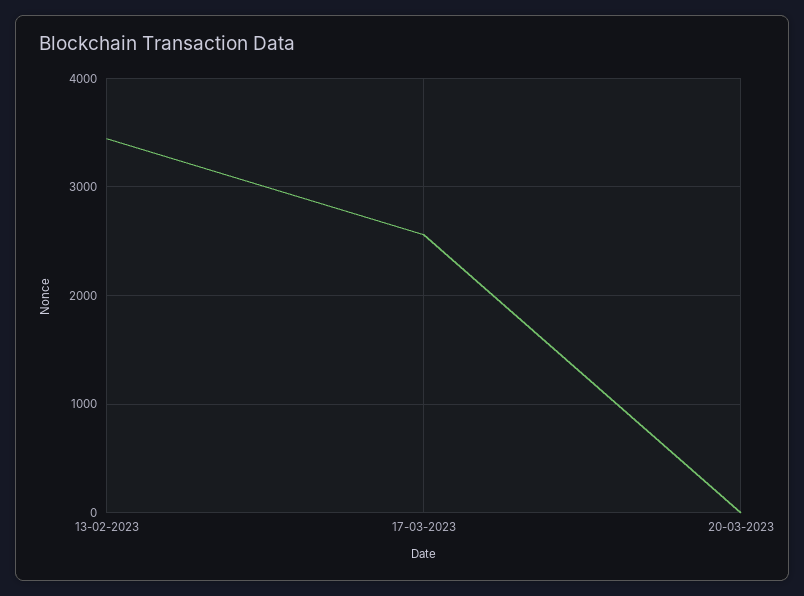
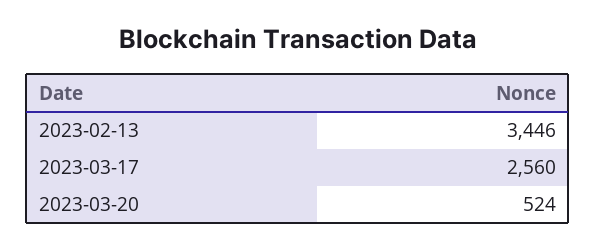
20-03-2023: 0 -> 524

